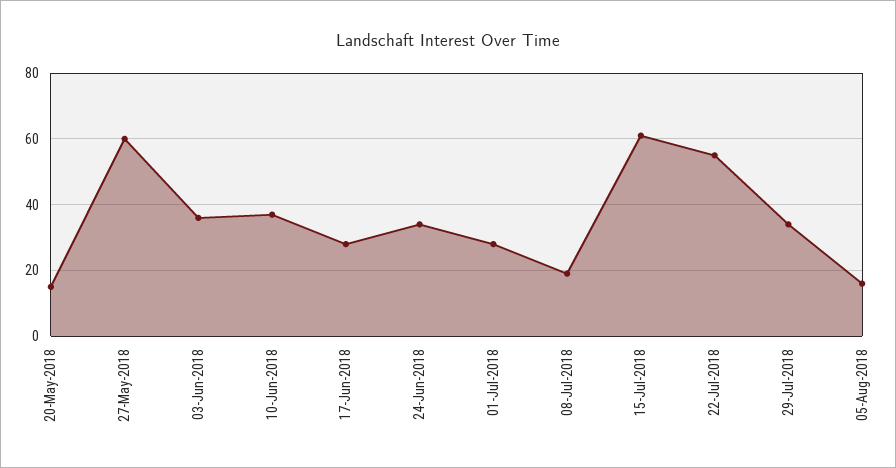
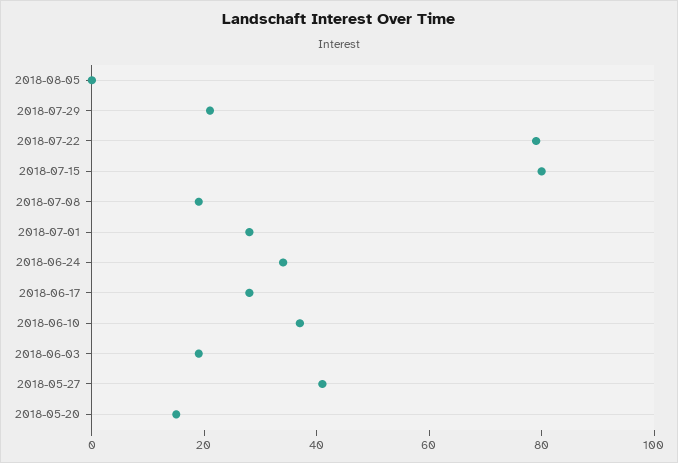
27-May-2018: 60 -> 40
03-Jun-2018: 35 -> 20
15-Jul-2018: 60 -> 80
22-Jul-2018: 55 -> 80
29-Jul-2018: 35 -> 20
05-Aug-2018: 15 -> 0

